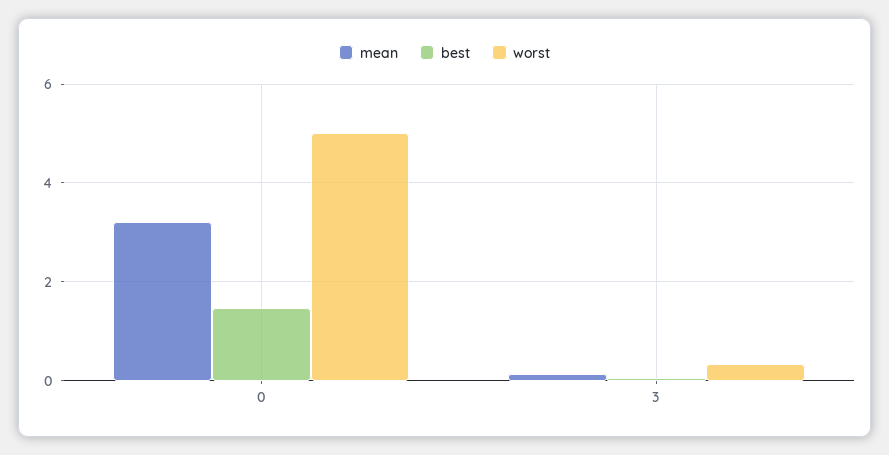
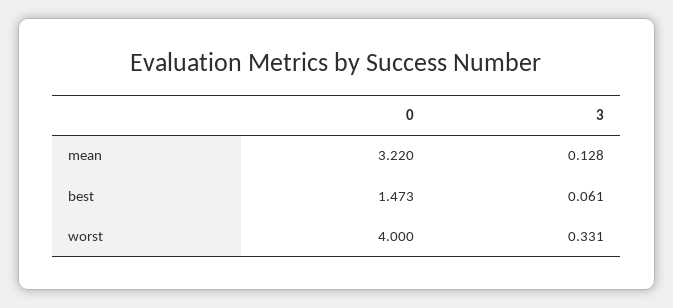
worst, 0: 5 -> 4

